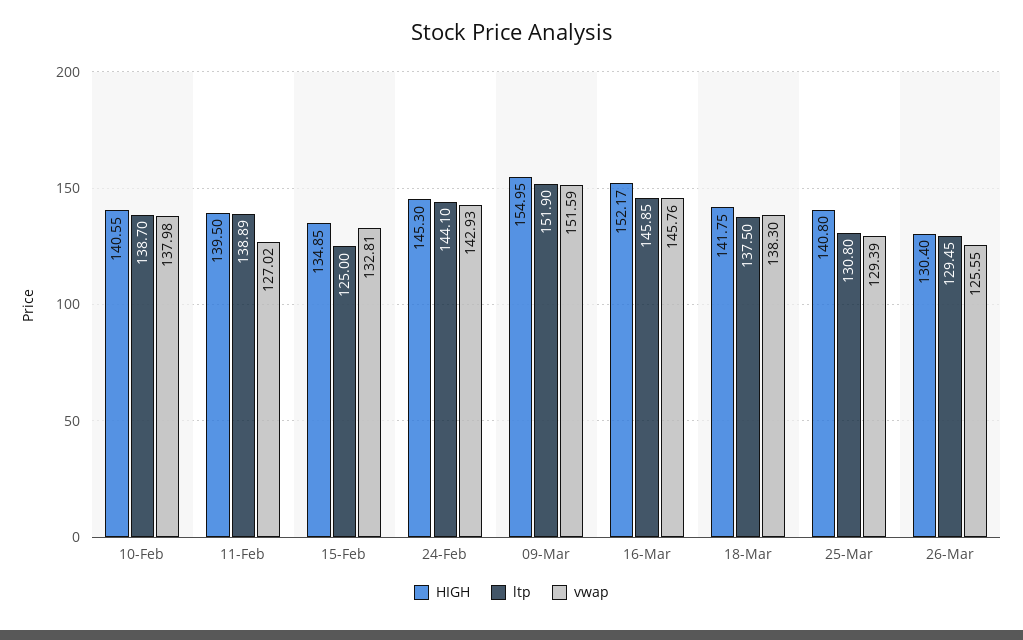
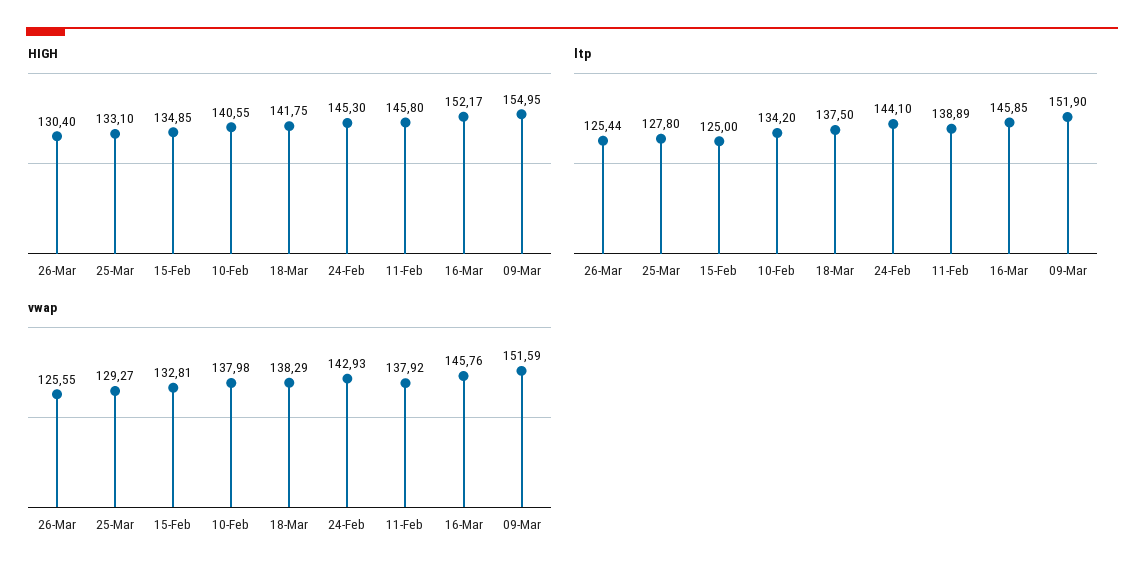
ltp, 10-Feb: 138.7 -> 134.2
HIGH, 11-Feb: 139.5 -> 145.8
vwap, 11-Feb: 127.02 -> 137.92
vwap, 18-Mar: 138.3 -> 138.29
HIGH, 25-Mar: 140.8 -> 133.1
ltp, 25-Mar: 130.8 -> 127.8
vwap, 25-Mar: 129.39 -> 129.27
ltp, 26-Mar: 129.45 -> 125.44

